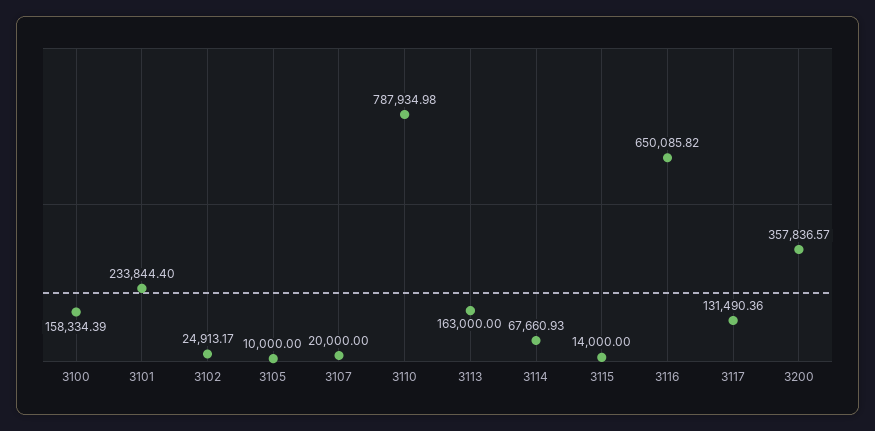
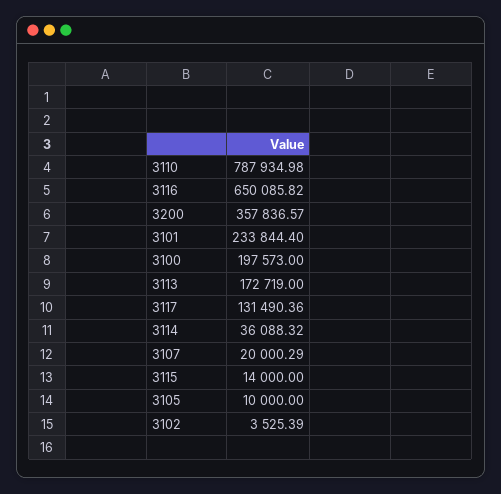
3100: 158334.39 -> 197573
3102: 24913.17 -> 3525.39
3107: 20000 -> 20000.29
3113: 163000 -> 172719
3114: 67660.93 -> 36088.32

